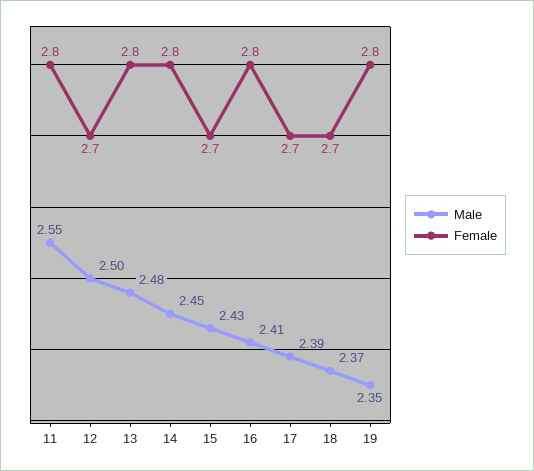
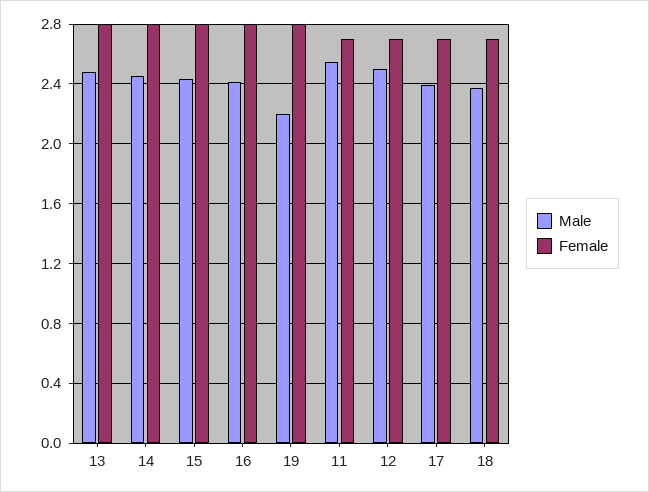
Female, 11: 2.8 -> 2.7
Female, 15: 2.7 -> 2.8
Male, 19: 2.35 -> 2.2

